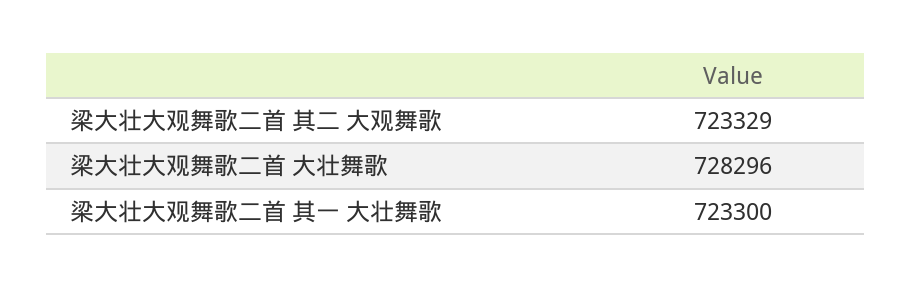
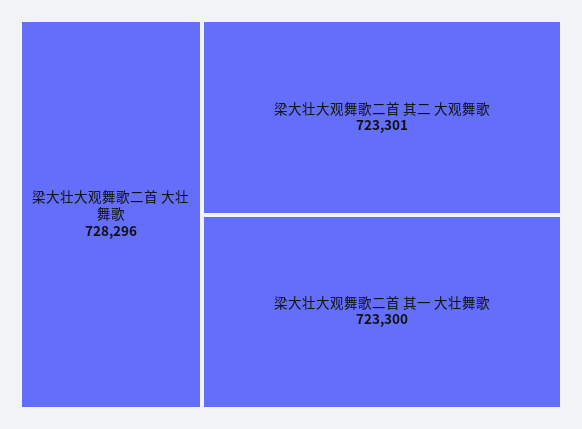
梁大壮大观舞歌二首 其二 大观舞歌: 723329 -> 723301

